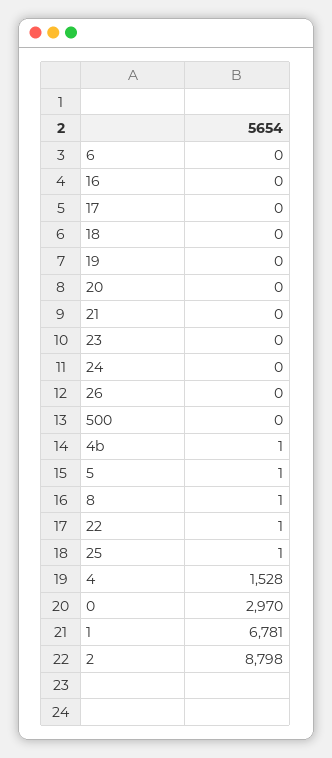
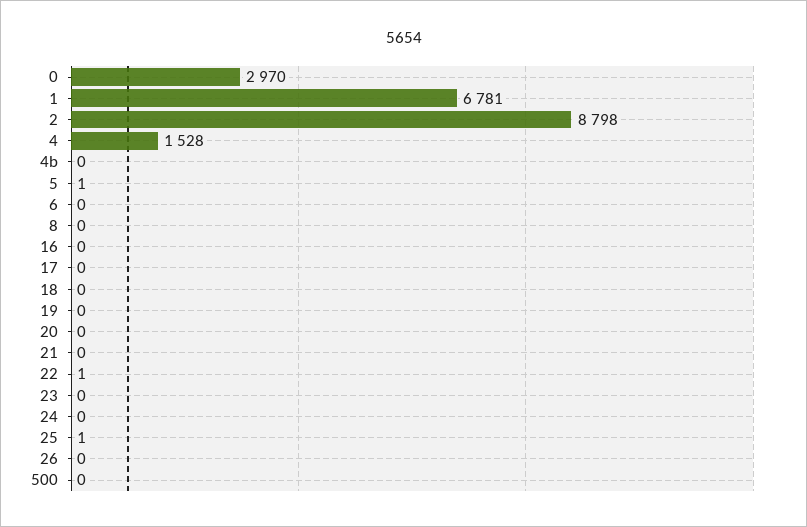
4b: 1 -> 0
8: 1 -> 0

